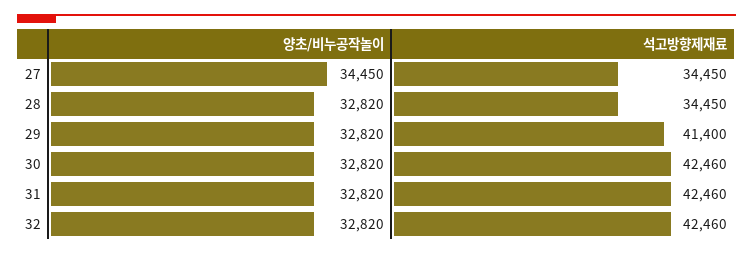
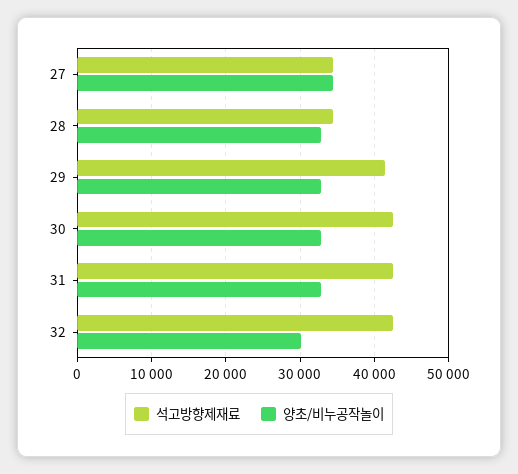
양초/비누공작놀이, 32: 32820 -> 30000

